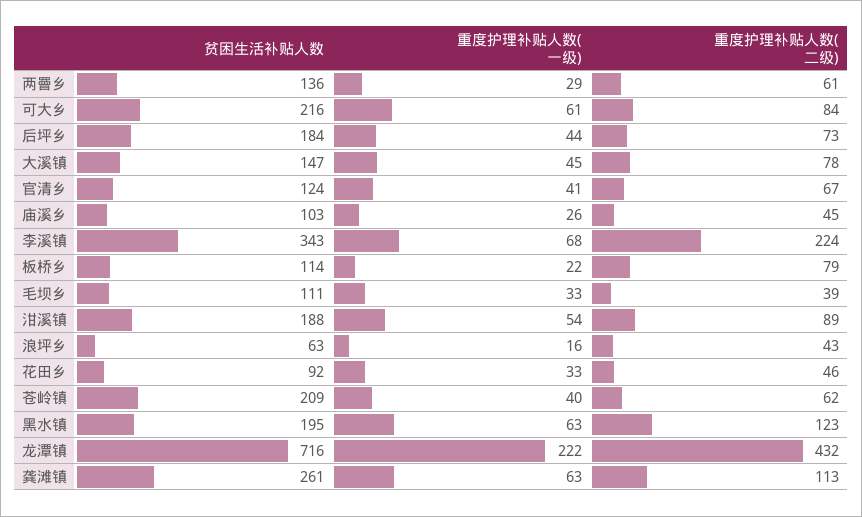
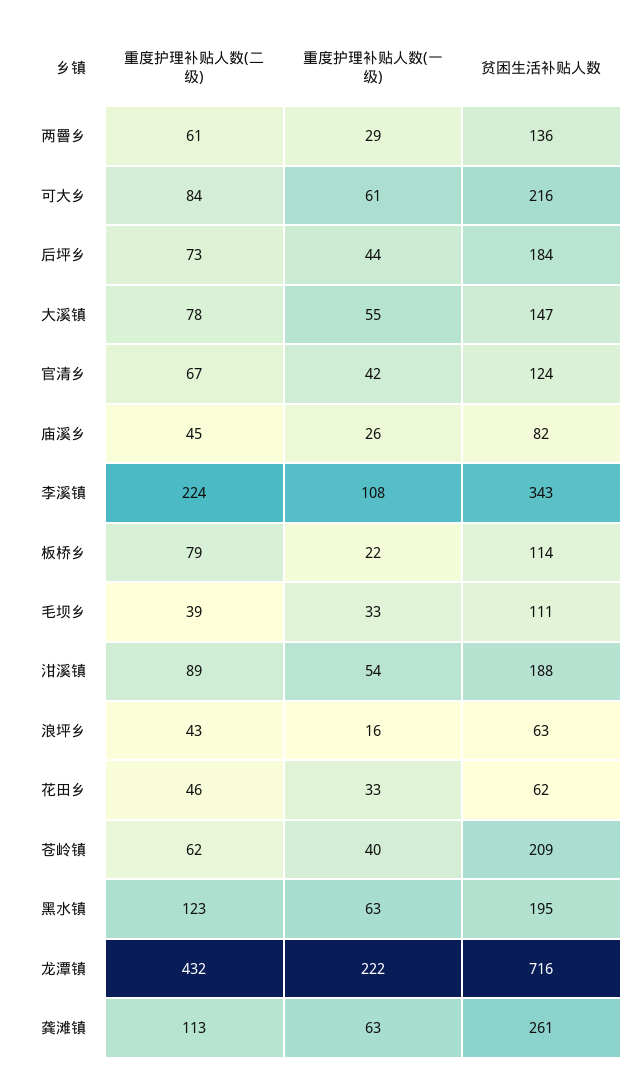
重度护理补贴人数(一级), 大溪镇: 45 -> 55
重度护理补贴人数(一级), 官清乡: 41 -> 42
贫困生活补贴人数, 庙溪乡: 103 -> 82
重度护理补贴人数(一级), 李溪镇: 68 -> 108
贫困生活补贴人数, 花田乡: 92 -> 62

